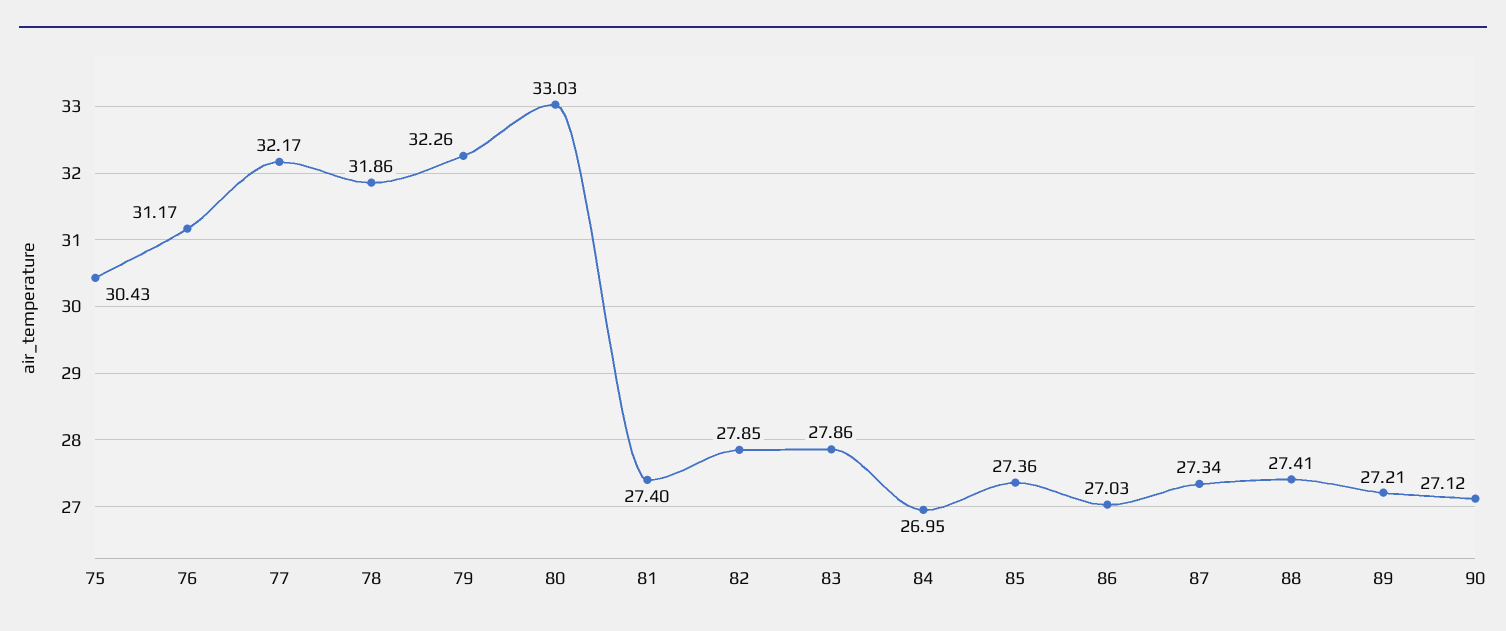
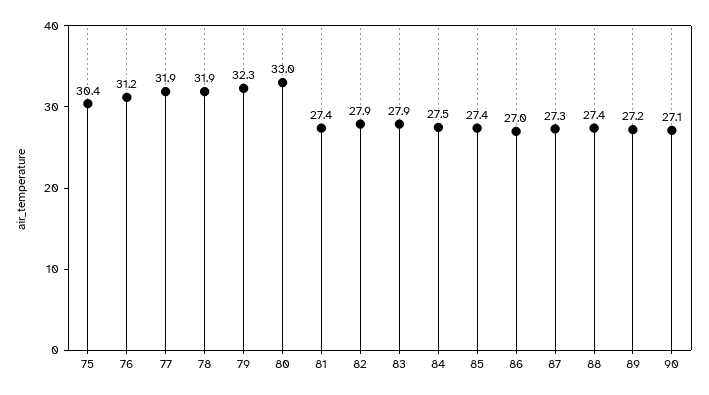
77: 32.17 -> 31.9
84: 26.95 -> 27.5

